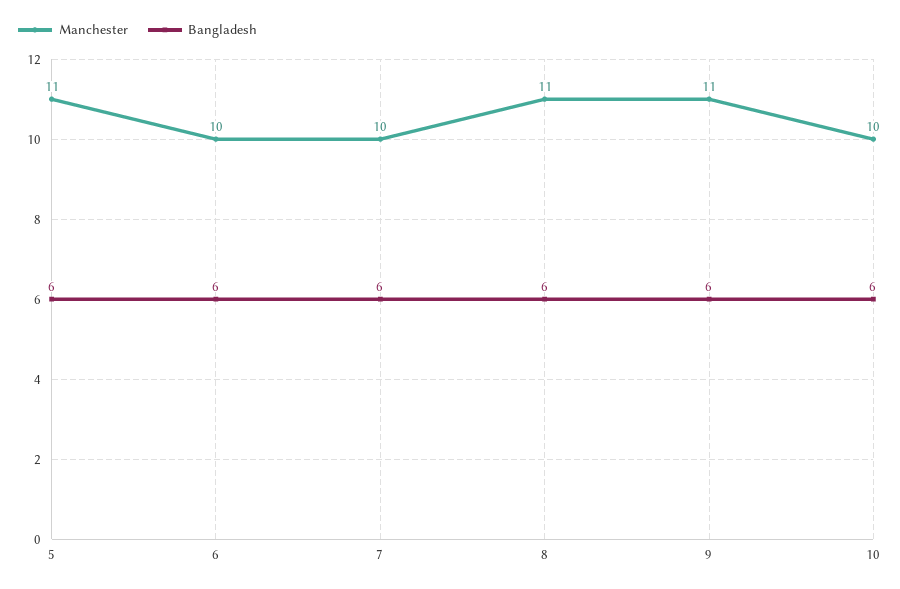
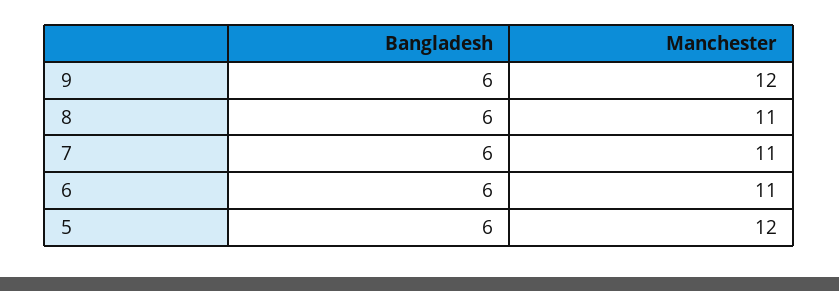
Manchester, 5: 11 -> 12
Manchester, 6: 10 -> 11
Manchester, 7: 10 -> 11
Manchester, 9: 11 -> 12
Manchester, 10: 10 -> none
Bangladesh, 10: 6 -> none

